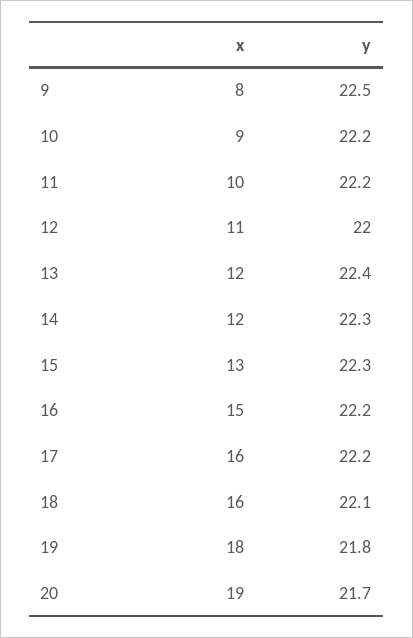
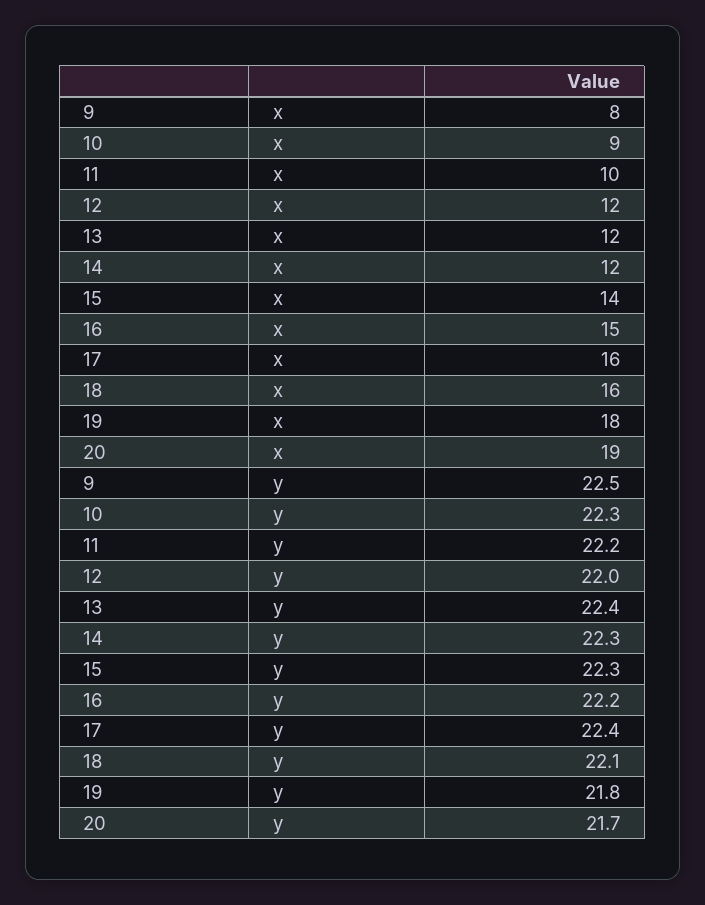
y, 10: 22.2 -> 22.3
x, 12: 11 -> 12
x, 15: 13 -> 14
y, 17: 22.2 -> 22.4

